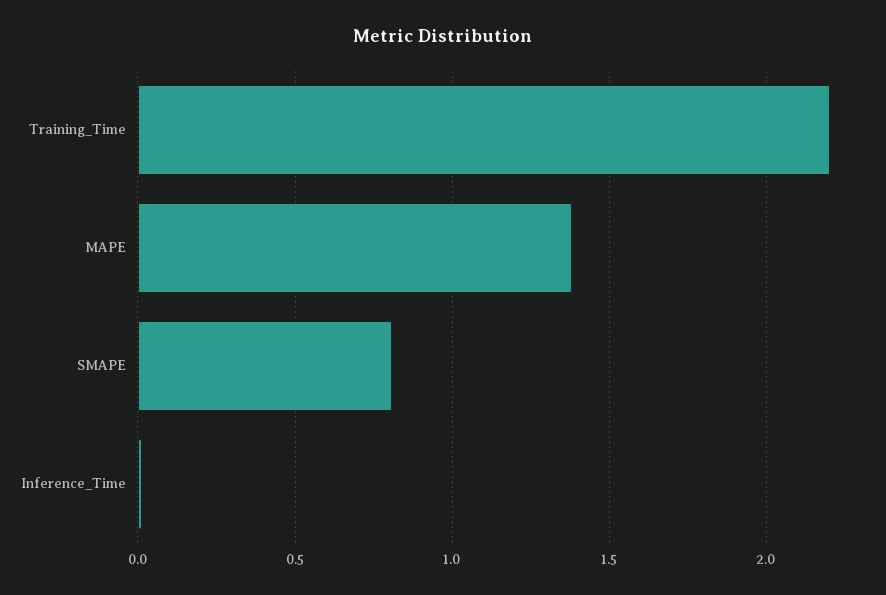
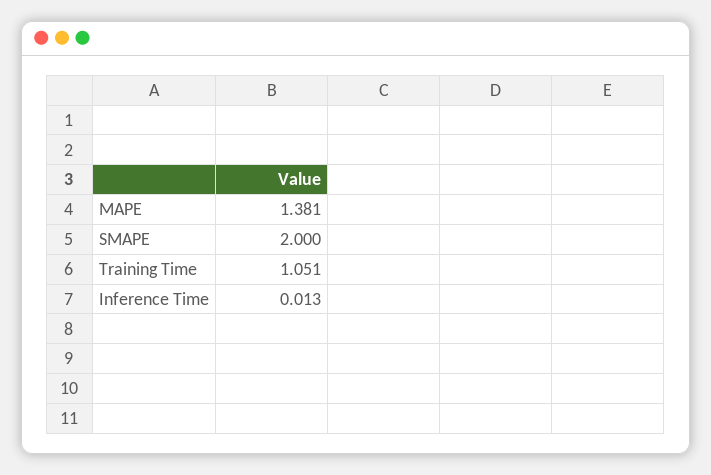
Training_Time: 2.2 -> 1.051
SMAPE: 0.8 -> 2

